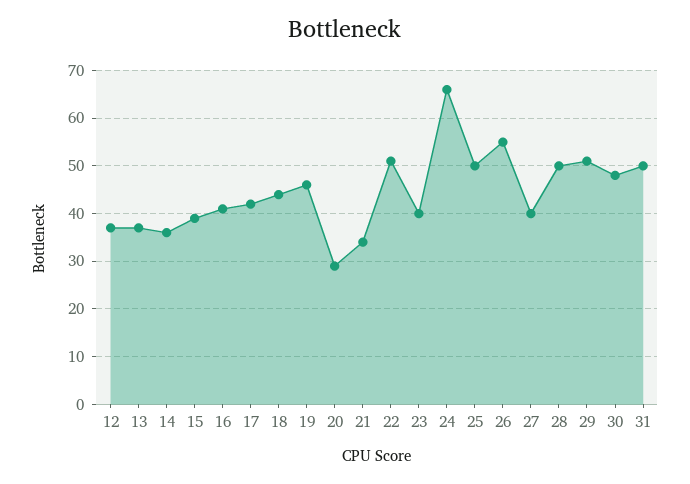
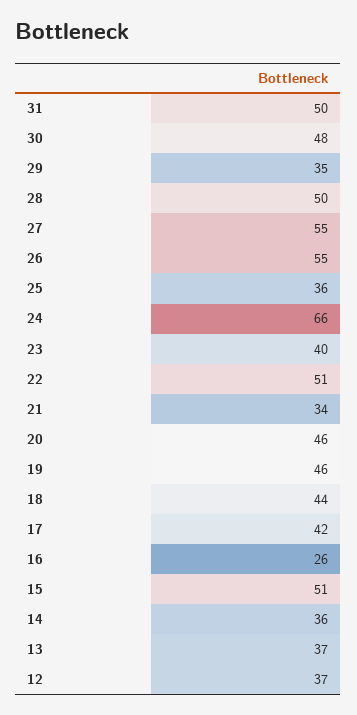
15: 40 -> 51
16: 40 -> 26
20: 30 -> 46
25: 50 -> 36
27: 40 -> 55
29: 50 -> 35

